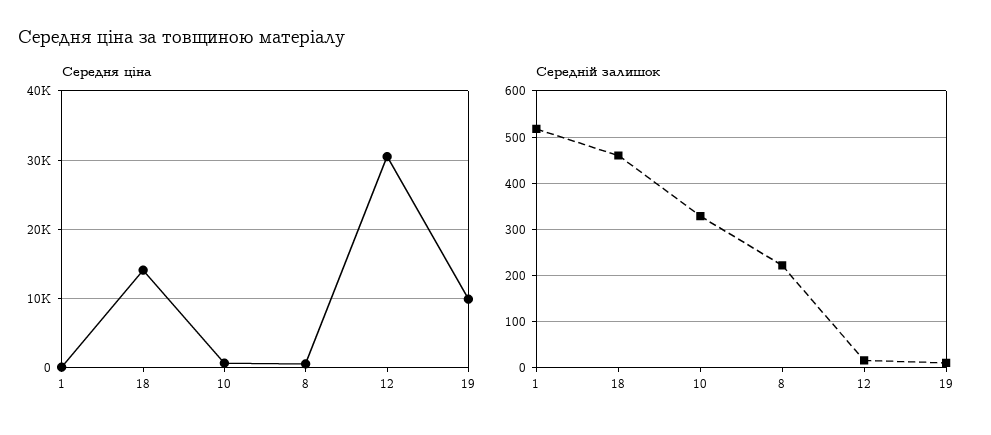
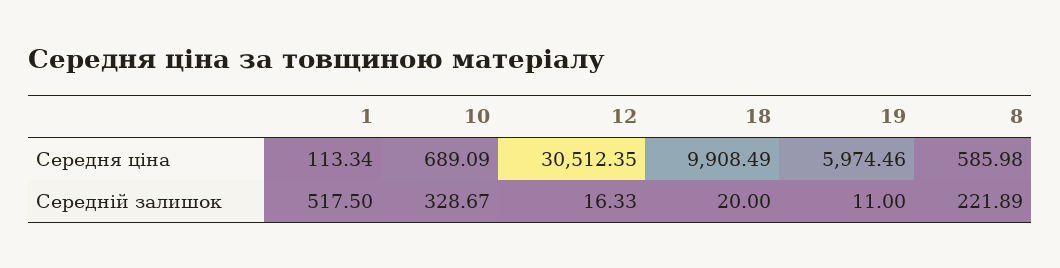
Середня ціна, 18: 14000 -> 9908.49
Середня ціна, 19: 10000 -> 5974.46
Середній залишок, 18: 460 -> 20

